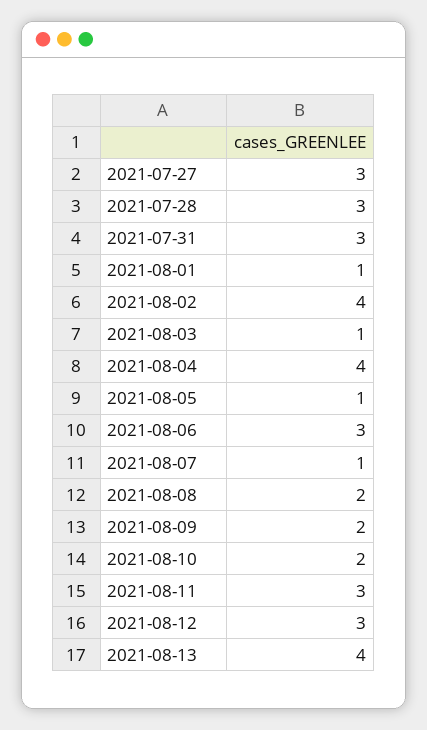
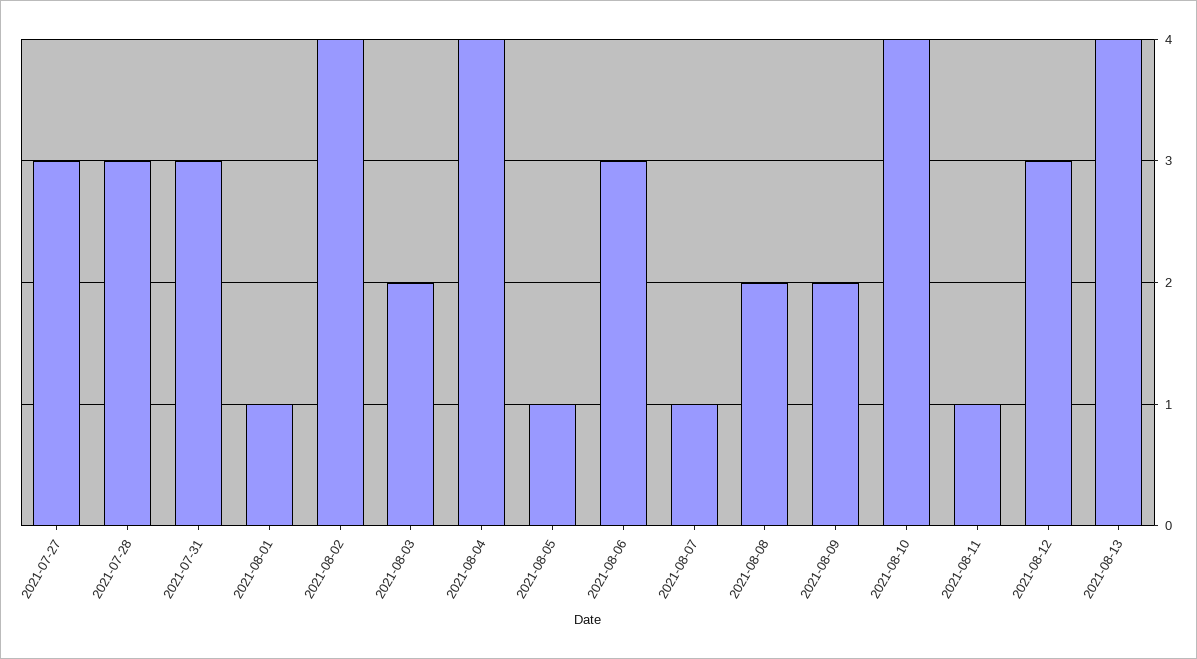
2021-08-03: 1 -> 2
2021-08-10: 2 -> 4
2021-08-11: 3 -> 1

